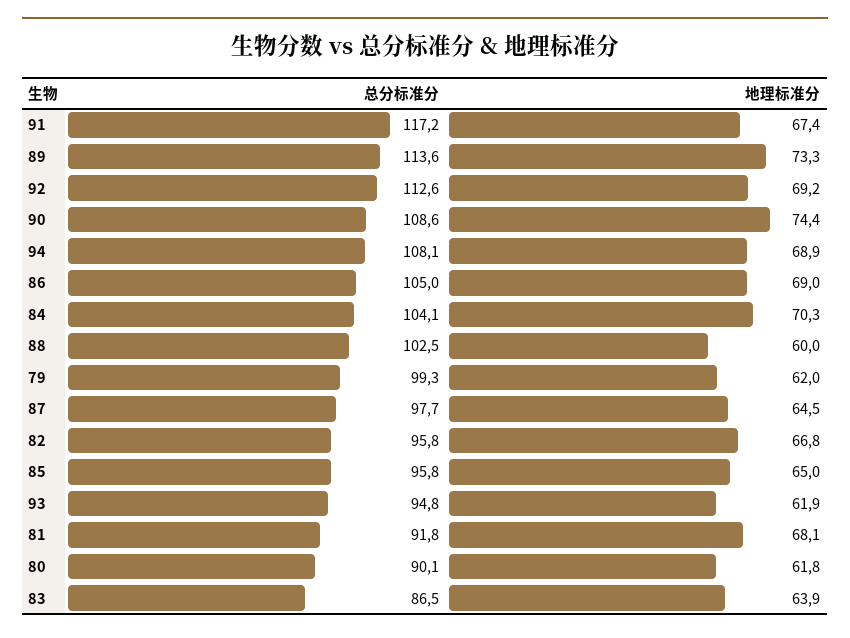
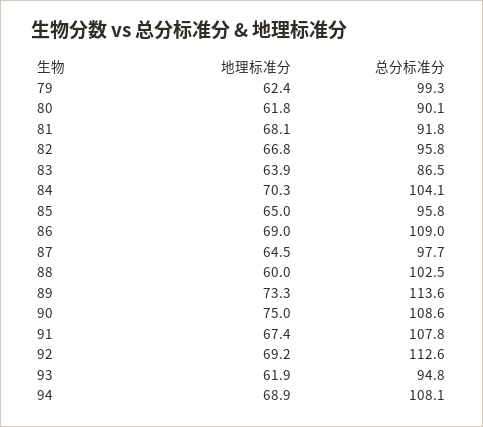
总分标准分, 91: 117.2 -> 107.8
地理标准分, 90: 74.4 -> 75
总分标准分, 86: 105 -> 109
地理标准分, 79: 62 -> 62.4

